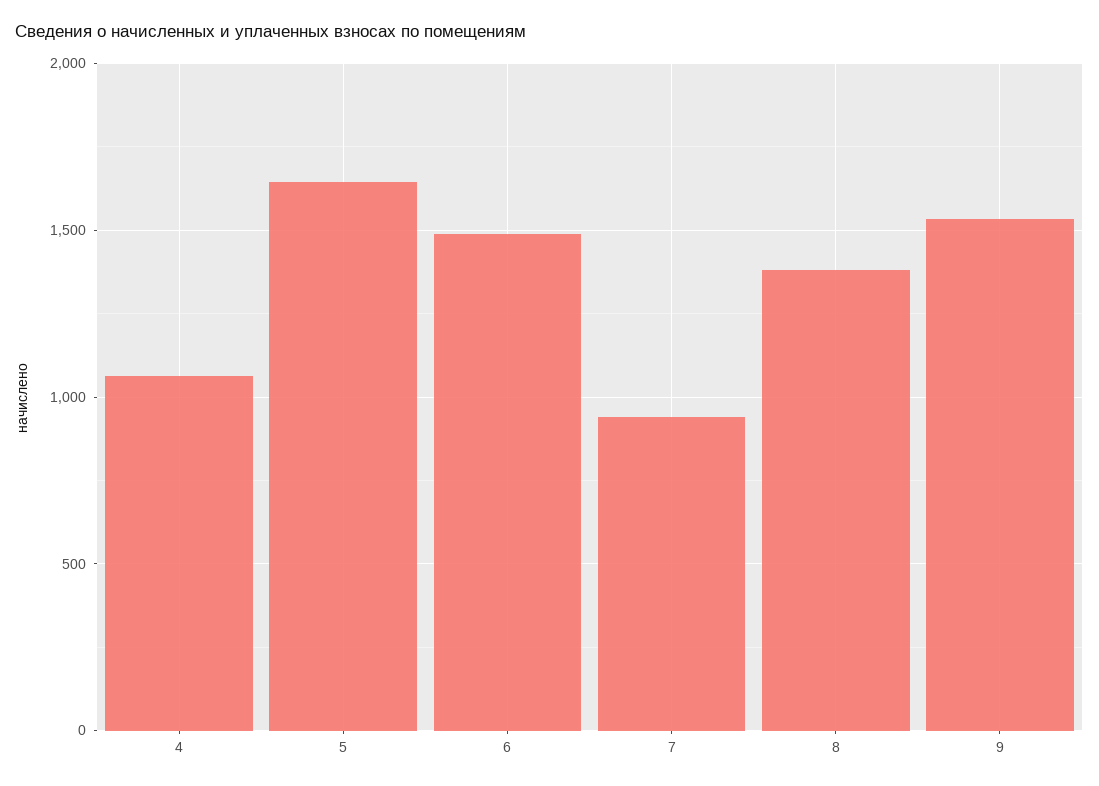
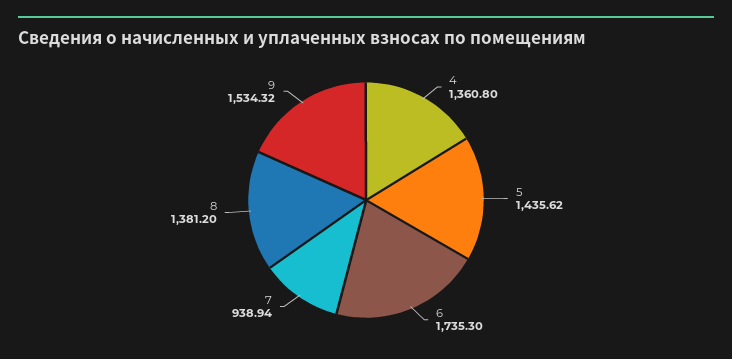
4: 1050 -> 1360.8
5: 1650 -> 1435.62
6: 1500 -> 1735.3

